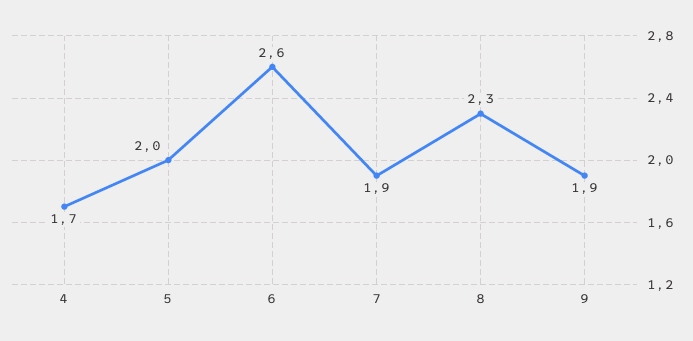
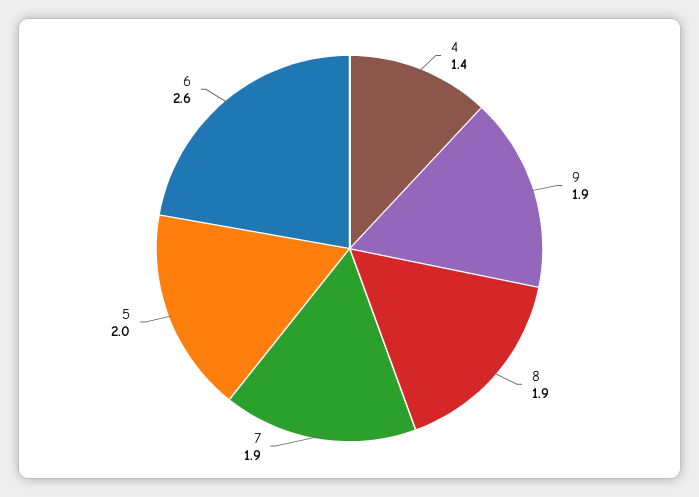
4: 1.7 -> 1.4
8: 2.3 -> 1.9

